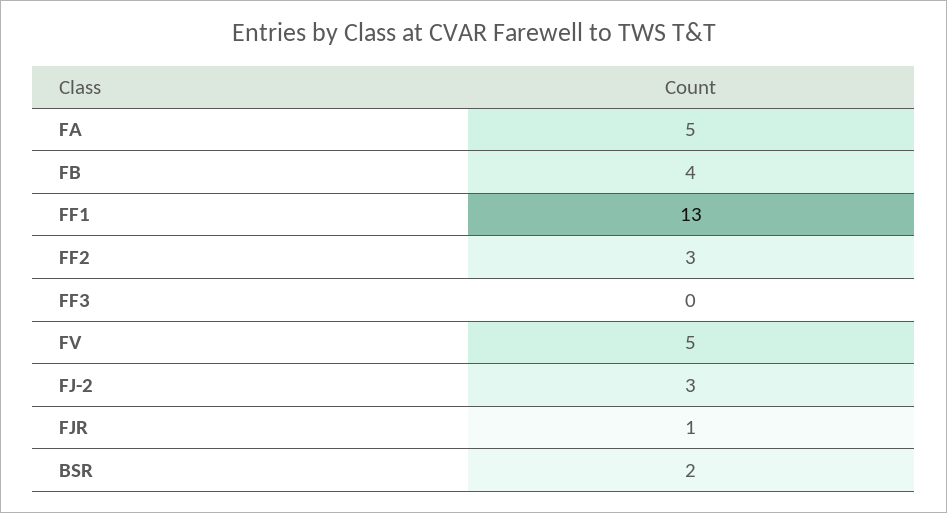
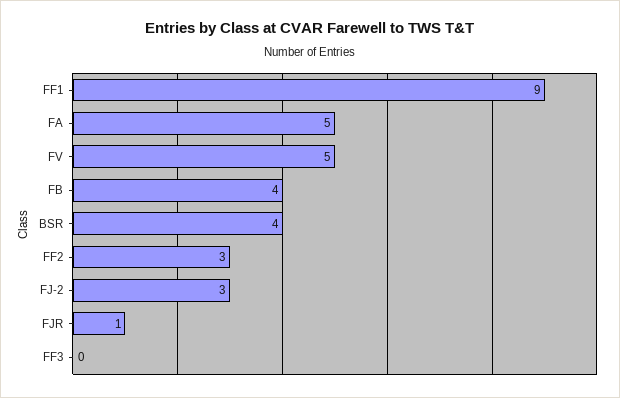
FF1: 13 -> 9
BSR: 2 -> 4

